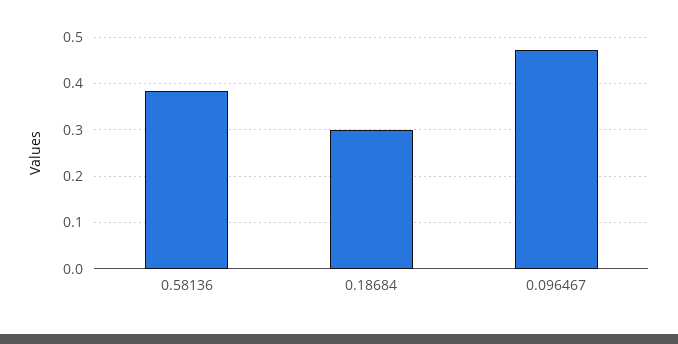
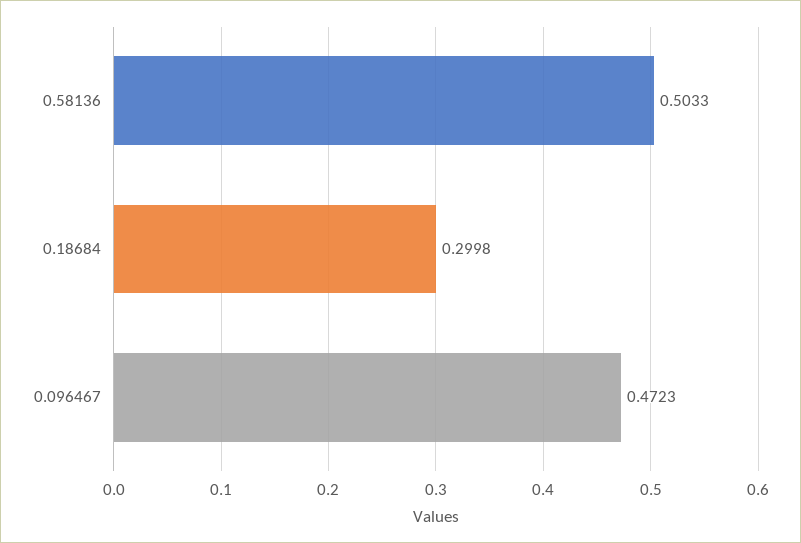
0.58136: 0.38 -> 0.5033

